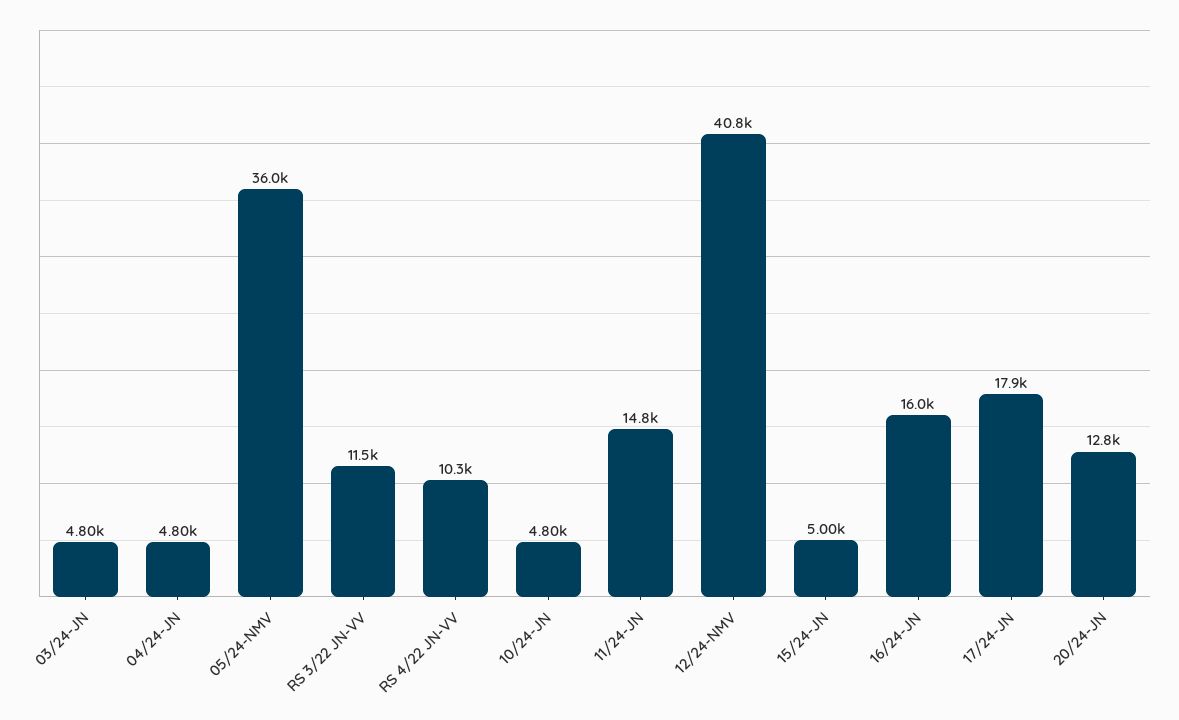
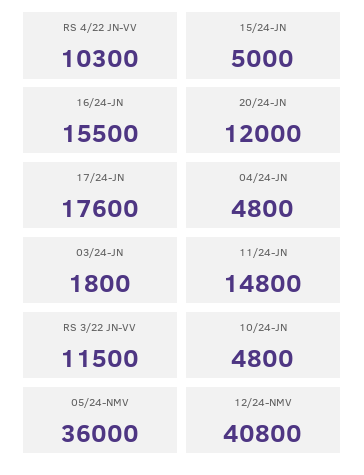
03/24-JN: 4800 -> 1800
16/24-JN: 16000 -> 15500
17/24-JN: 17900 -> 17600
20/24-JN: 12800 -> 12000

